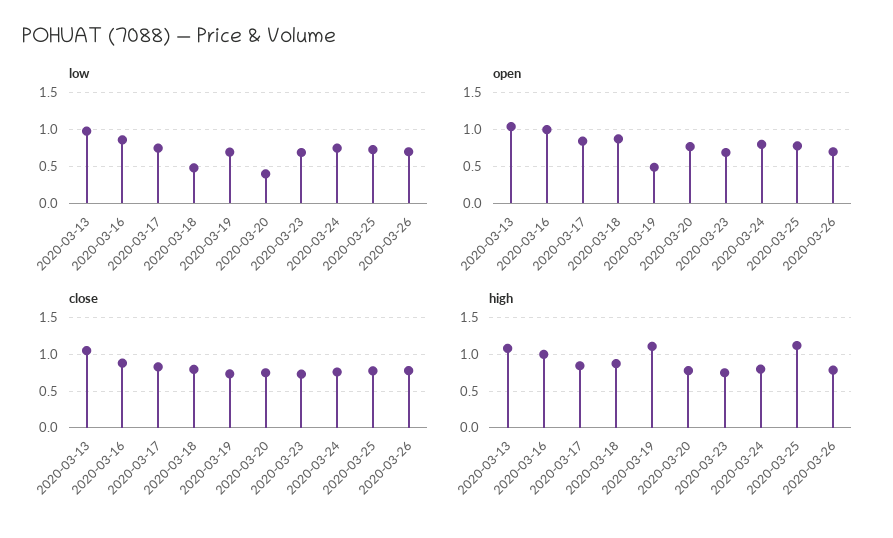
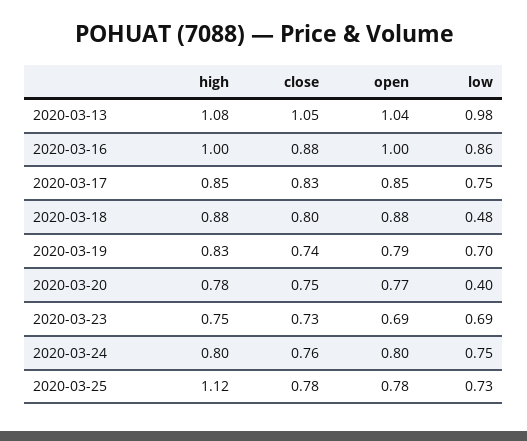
low, 2020-03-26: 0.7 -> none
open, 2020-03-19: 0.5 -> 0.79
open, 2020-03-26: 0.7 -> none
close, 2020-03-26: 0.8 -> none
high, 2020-03-19: 1.1 -> 0.83
high, 2020-03-26: 0.8 -> none

